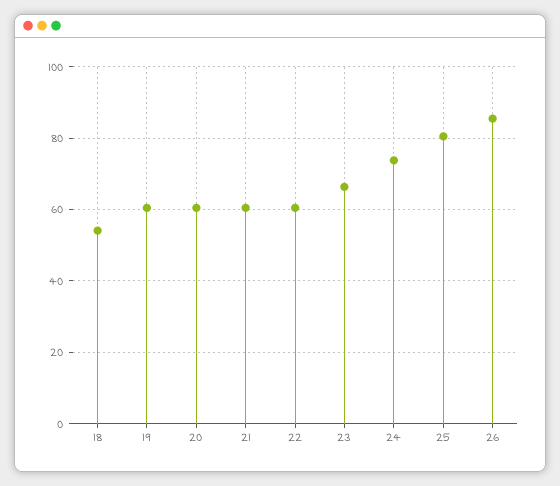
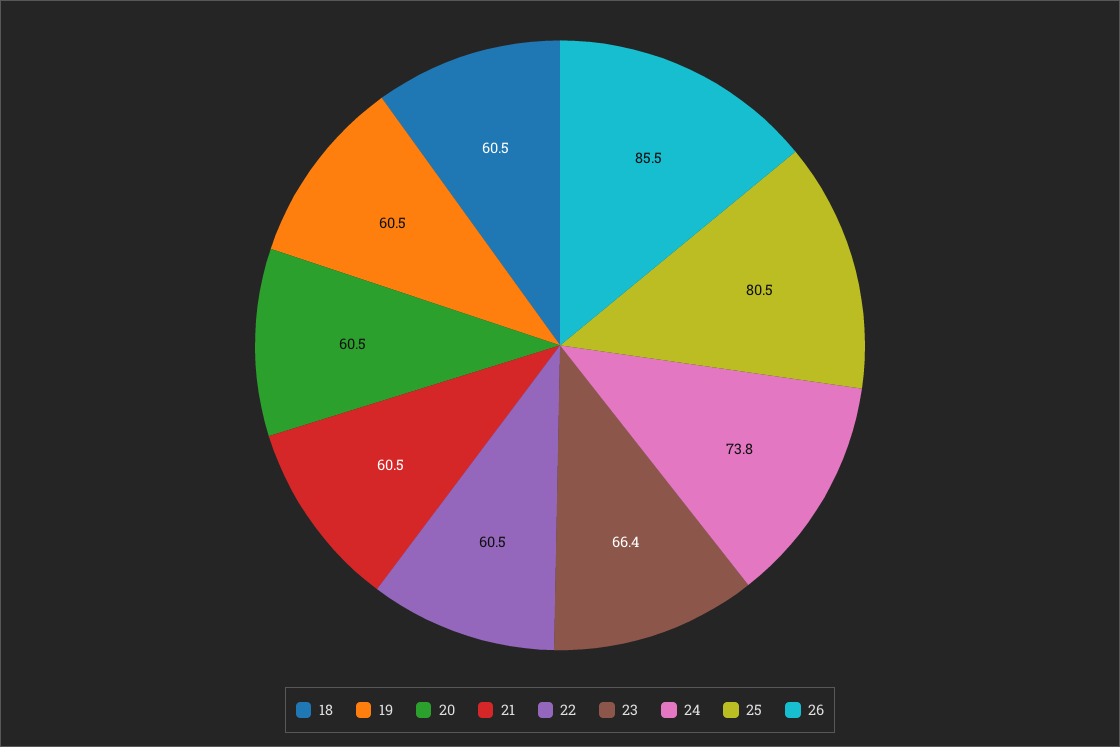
18: 54 -> 60.5

